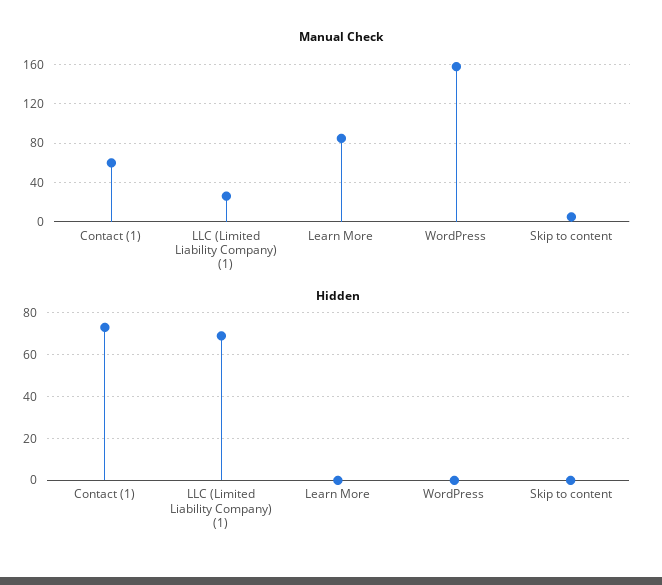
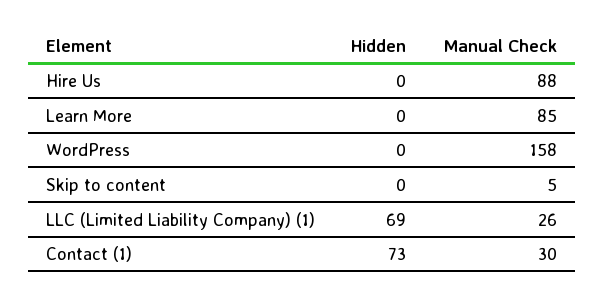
Manual Check, Contact (1): 60 -> 30
Hidden, Hire Us: none -> 0
Manual Check, Hire Us: none -> 88

